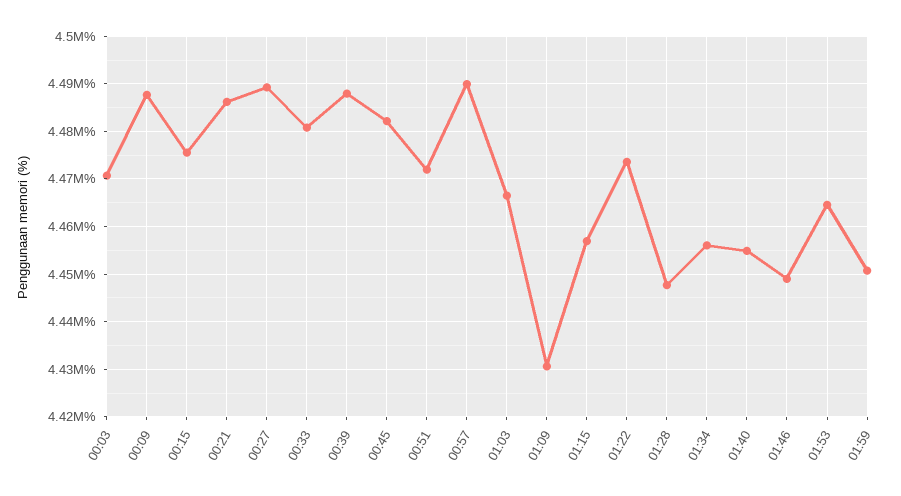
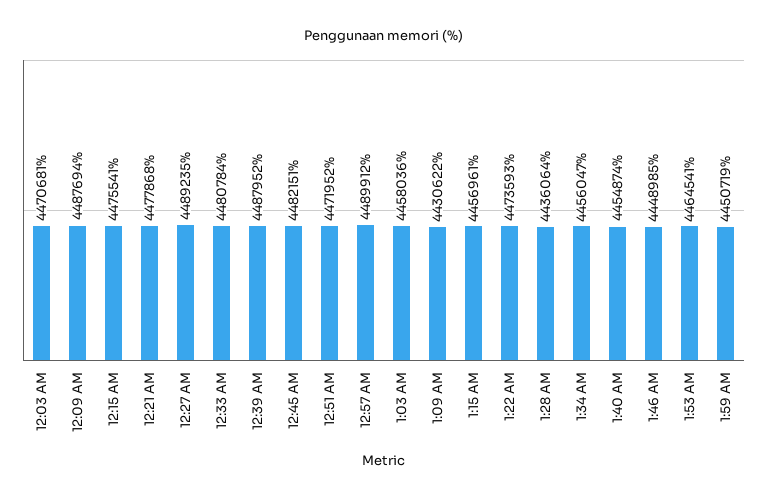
00:21: 4486000 -> 4477868
01:03: 4466000 -> 4458036
01:28: 4448000 -> 4436064

